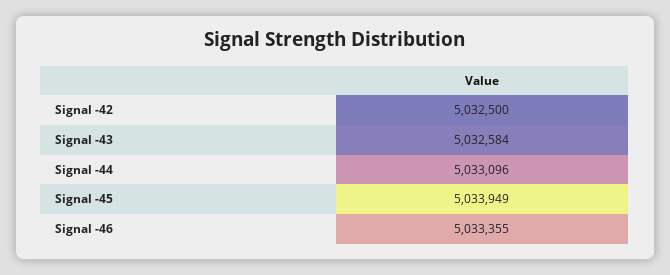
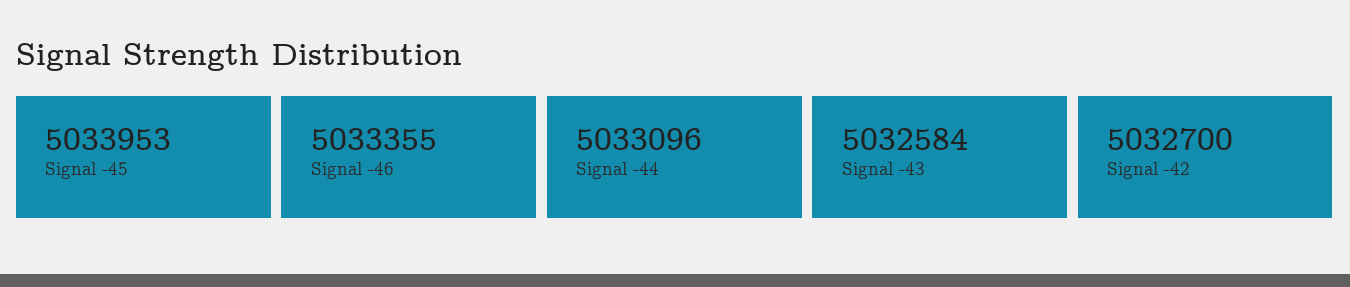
Signal -42: 5032500 -> 5032700
Signal -45: 5033949 -> 5033953

